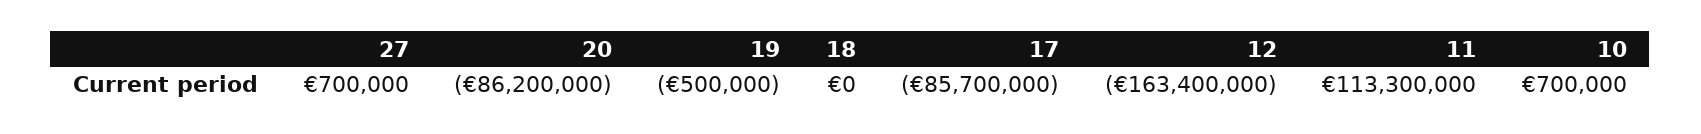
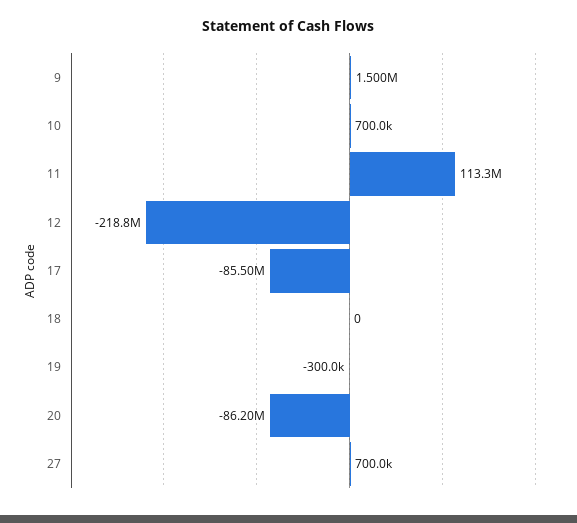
19: -500000 -> -300000
17: -85700000 -> -85500000
12: -163400000 -> -218800000
9: none -> 1500000

